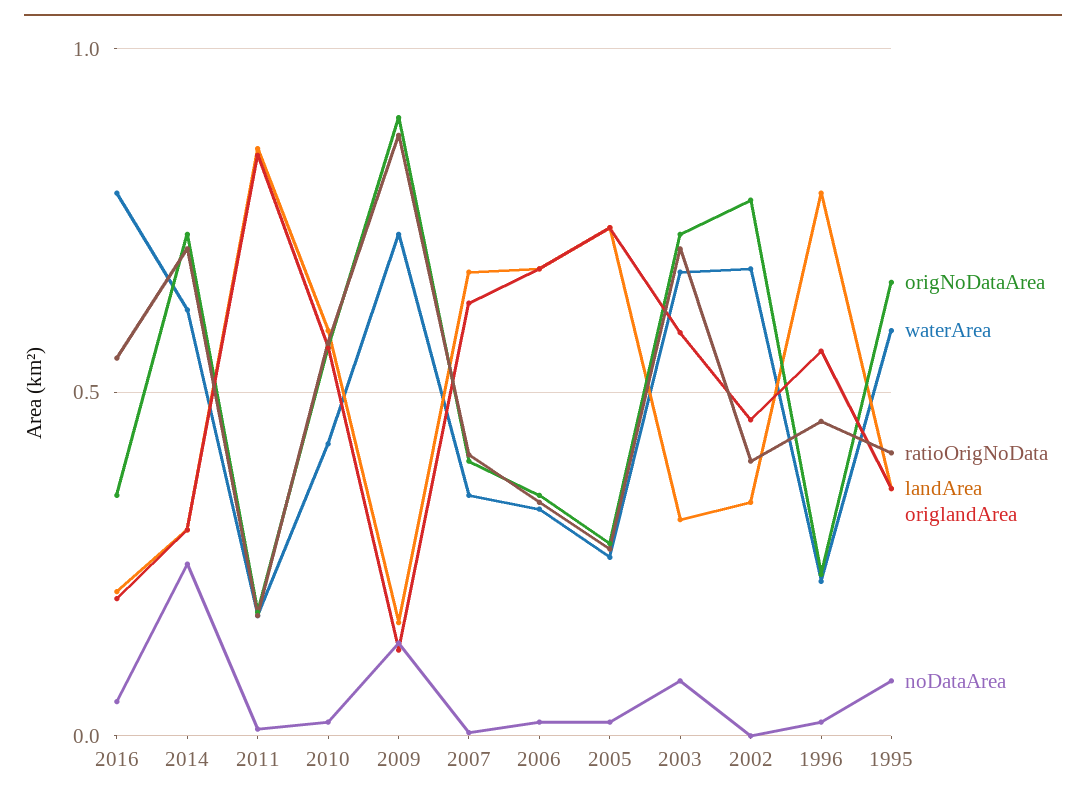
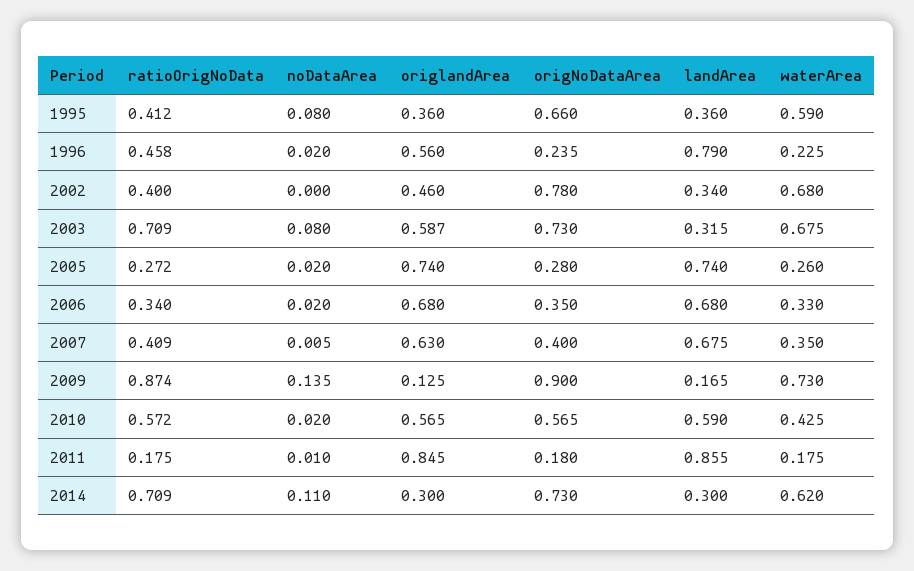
origNoDataArea, 2016: 0.35 -> none
waterArea, 2016: 0.8 -> none
ratioOrigNoData, 2016: 0.55 -> none
landArea, 2016: 0.2 -> none
origlandArea, 2016: 0.2 -> none
noDataArea, 2016: 0.05 -> none
noDataArea, 2014: 0.25 -> 0.11

